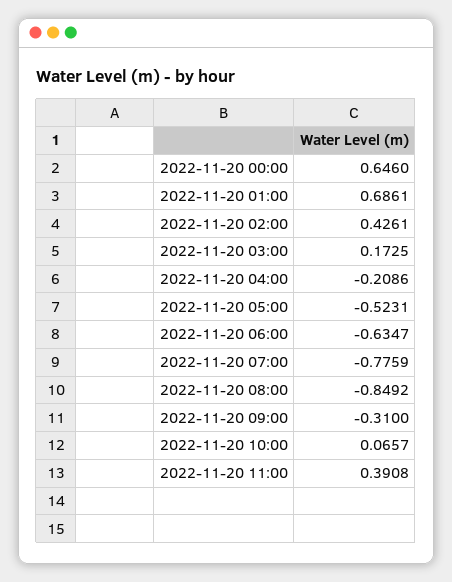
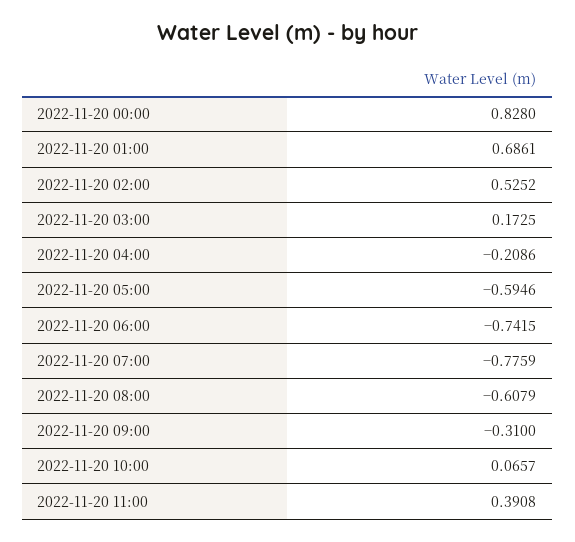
2022-11-20 00:00: 0.646 -> 0.828
2022-11-20 02:00: 0.4261 -> 0.5252
2022-11-20 05:00: -0.5231 -> -0.5946
2022-11-20 06:00: -0.6347 -> -0.7415
2022-11-20 08:00: -0.8492 -> -0.6079

